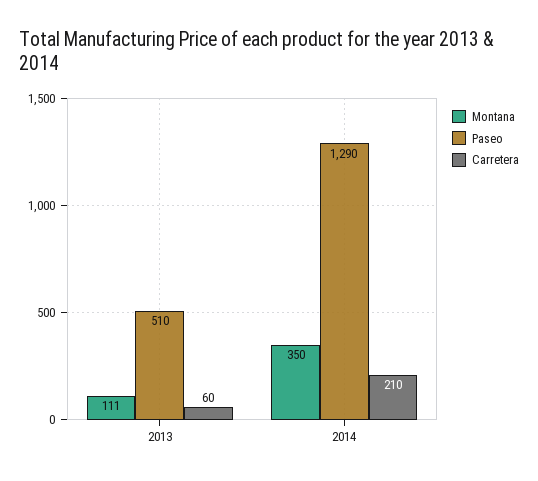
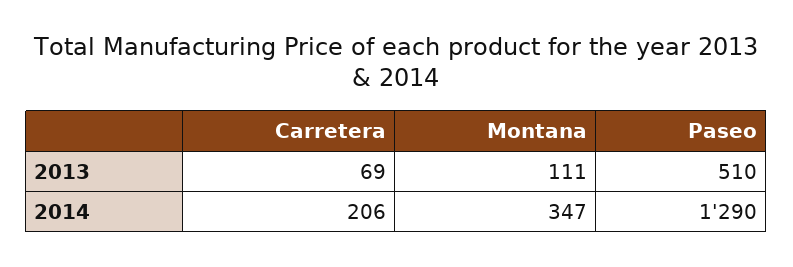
Carretera, 2013: 60 -> 69
Montana, 2014: 350 -> 347
Carretera, 2014: 210 -> 206

